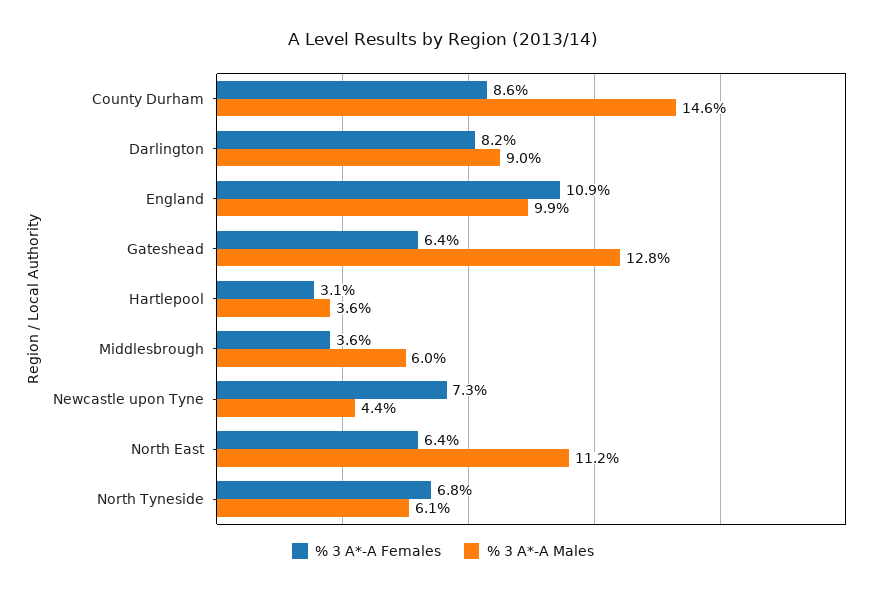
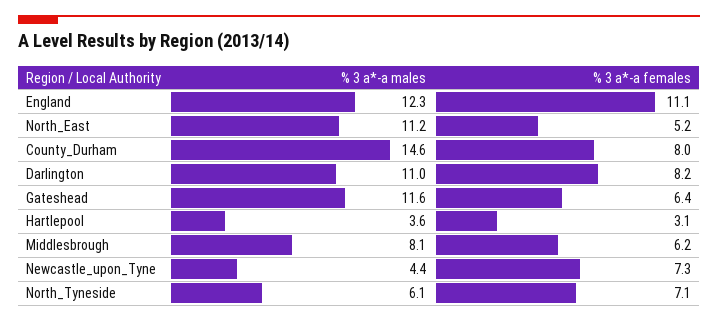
% 3 A*-A Females, County Durham: 8.6 -> 8
% 3 A*-A Males, Darlington: 9 -> 11
% 3 A*-A Females, England: 10.9 -> 11.1
% 3 A*-A Males, England: 9.9 -> 12.3
% 3 A*-A Males, Gateshead: 12.8 -> 11.6
% 3 A*-A Females, Middlesbrough: 3.6 -> 6.2
% 3 A*-A Males, Middlesbrough: 6 -> 8.1
% 3 A*-A Females, North East: 6.4 -> 5.2
% 3 A*-A Females, North Tyneside: 6.8 -> 7.1

